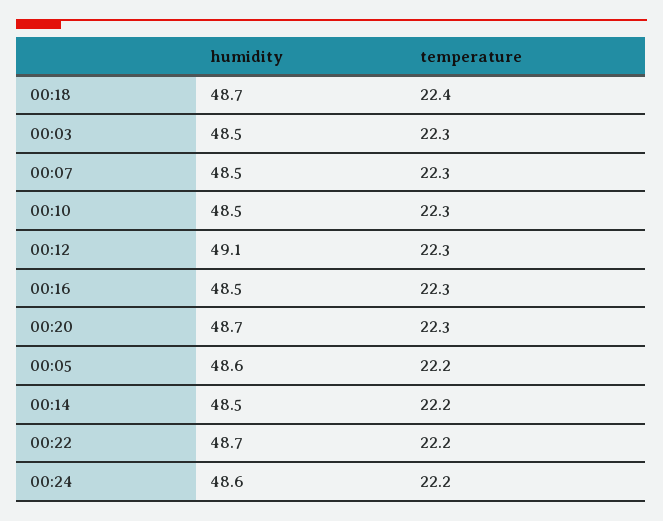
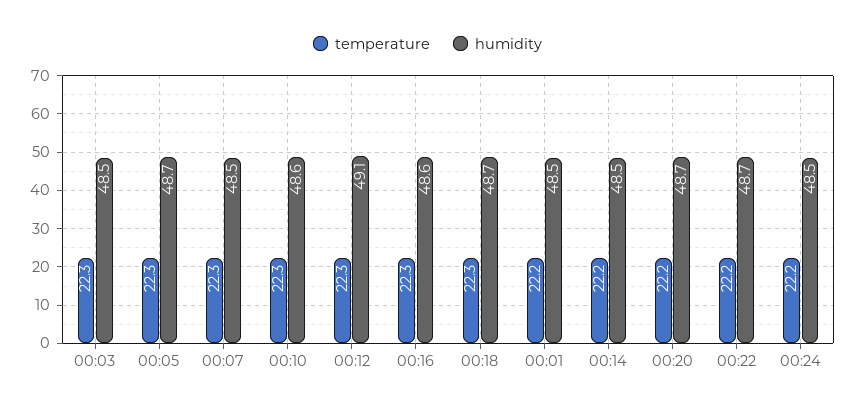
temperature, 00:18: 22.4 -> 22.3
humidity, 00:10: 48.5 -> 48.6
humidity, 00:16: 48.5 -> 48.6
temperature, 00:20: 22.3 -> 22.2
humidity, 00:05: 48.6 -> 48.7
temperature, 00:05: 22.2 -> 22.3
humidity, 00:24: 48.6 -> 48.5
temperature, 00:01: none -> 22.2
humidity, 00:01: none -> 48.5

